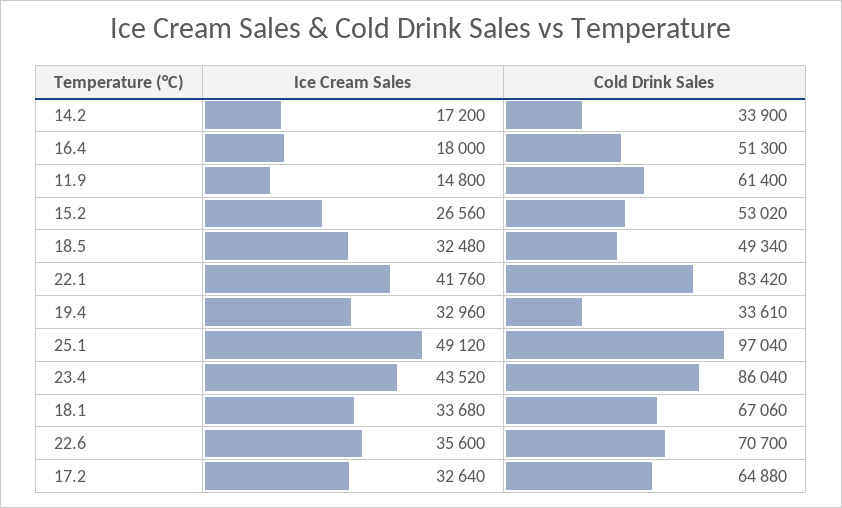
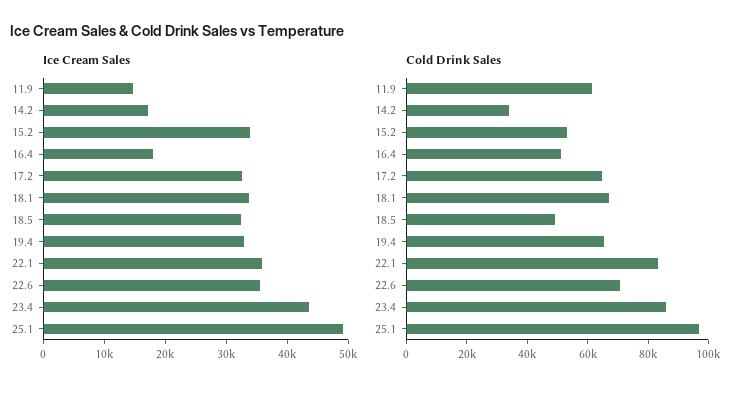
Ice Cream Sales, 15.2: 26560 -> 34000
Ice Cream Sales, 22.1: 41760 -> 36000
Cold Drink Sales, 19.4: 33610 -> 65000

